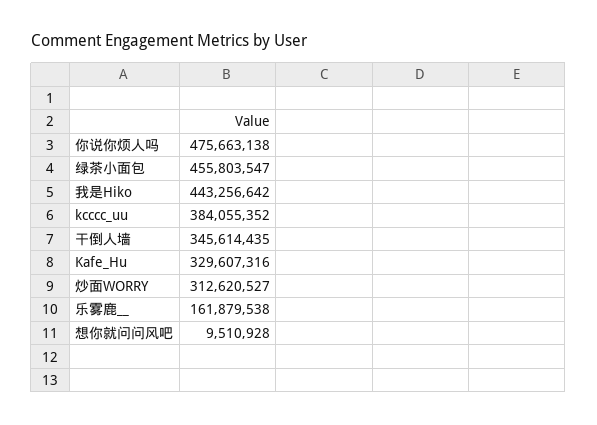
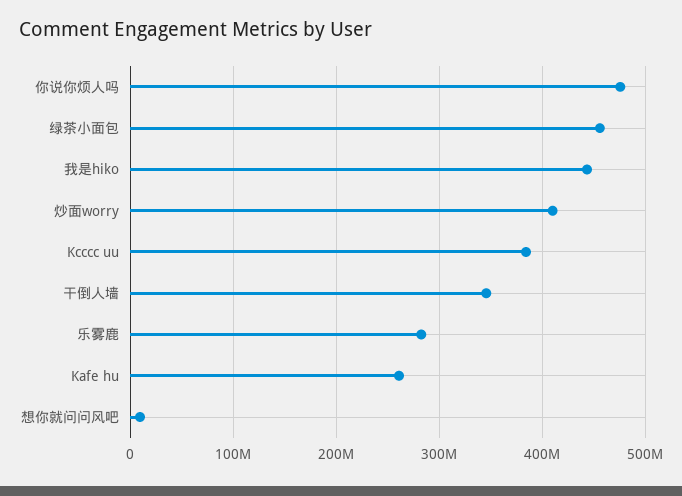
Kafe_Hu: 329607316 -> 260000000
炒面WORRY: 312620527 -> 410000000
乐雾鹿__: 161879538 -> 280000000

